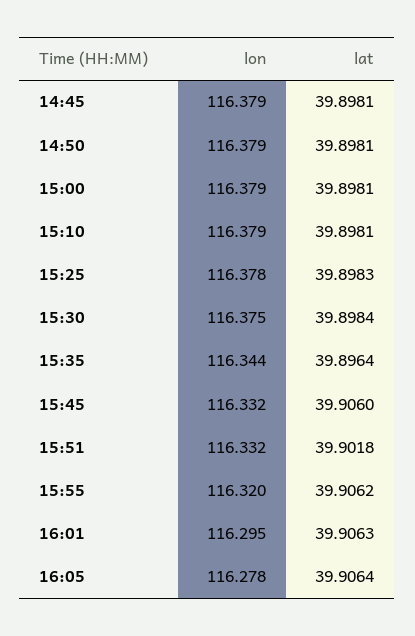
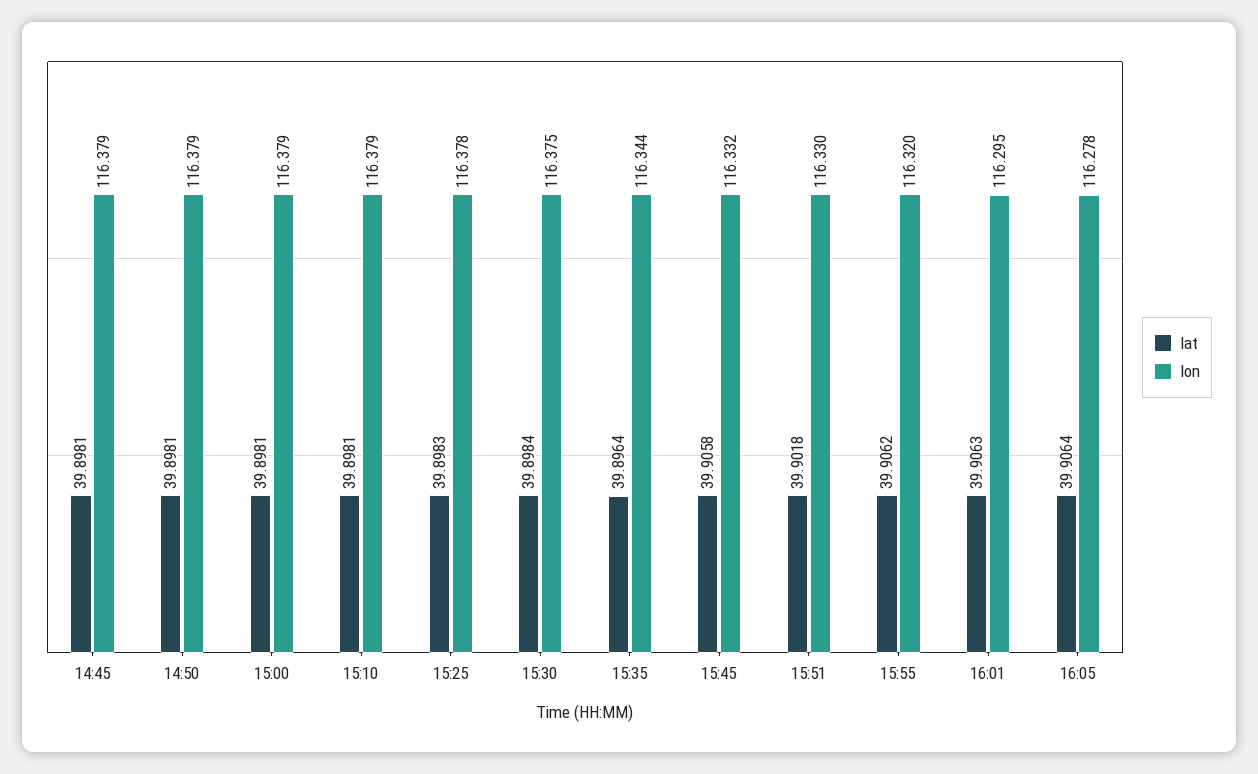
lat, 15:45: 39.906 -> 39.9058
lon, 15:51: 116.332 -> 116.33

